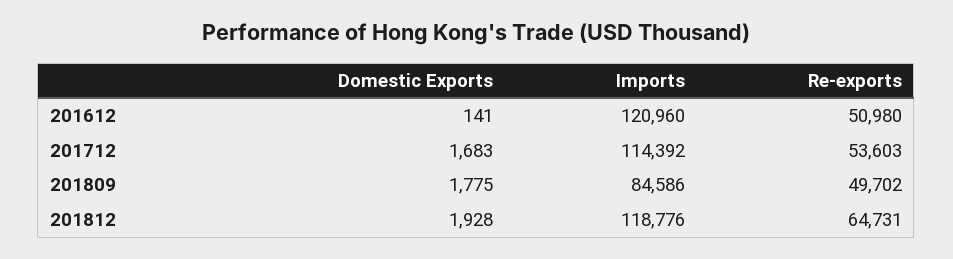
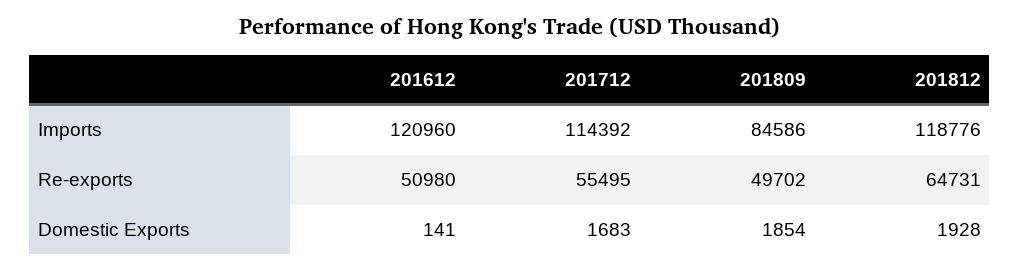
Re-exports, 201712: 53603 -> 55495
Domestic Exports, 201809: 1775 -> 1854

